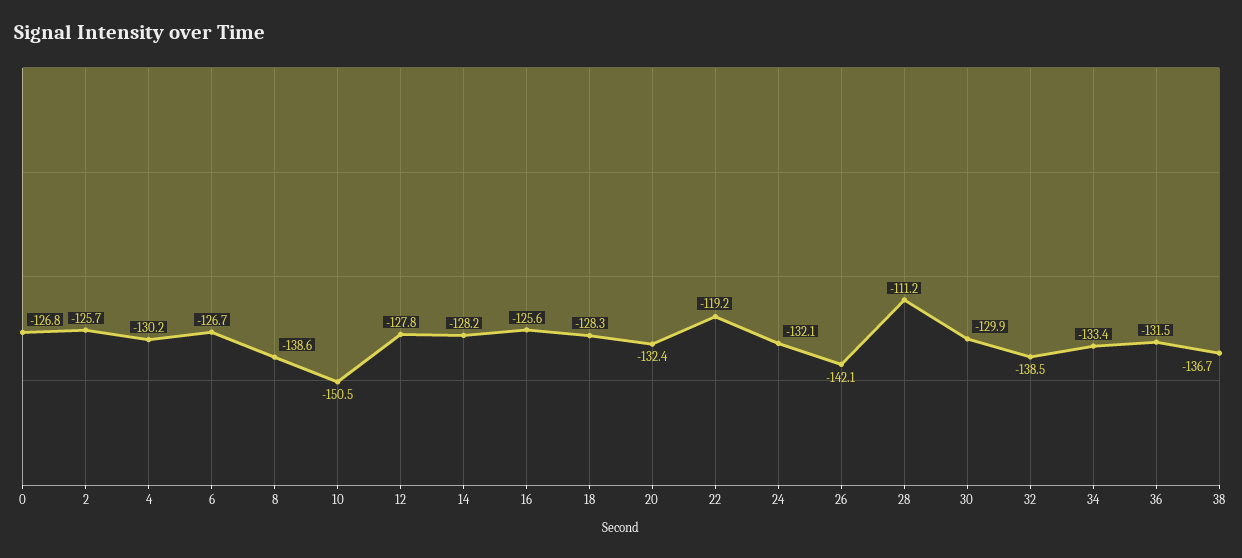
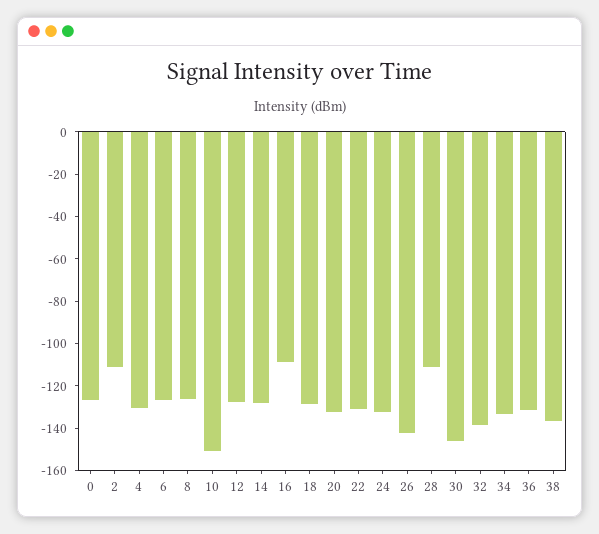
2: -125.7 -> -110
8: -138.6 -> -125
16: -125.6 -> -110
22: -119.2 -> -130
30: -129.9 -> -145

